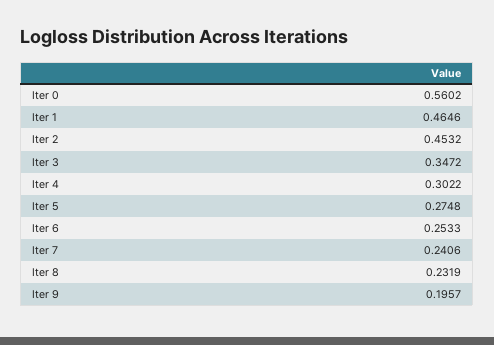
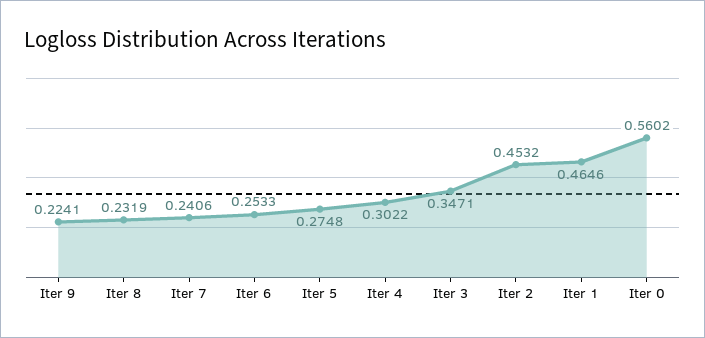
Iter 3: 0.3472 -> 0.3471
Iter 9: 0.1957 -> 0.2241

